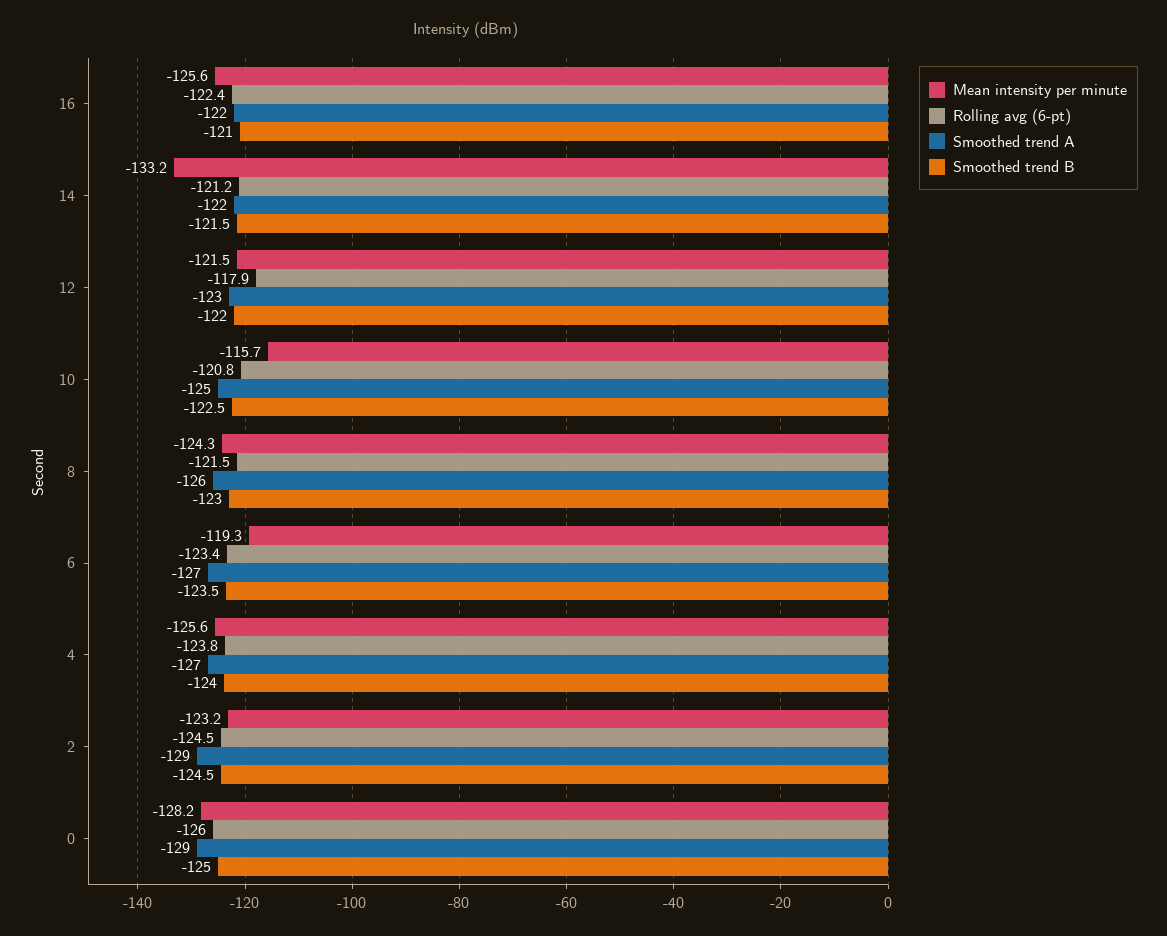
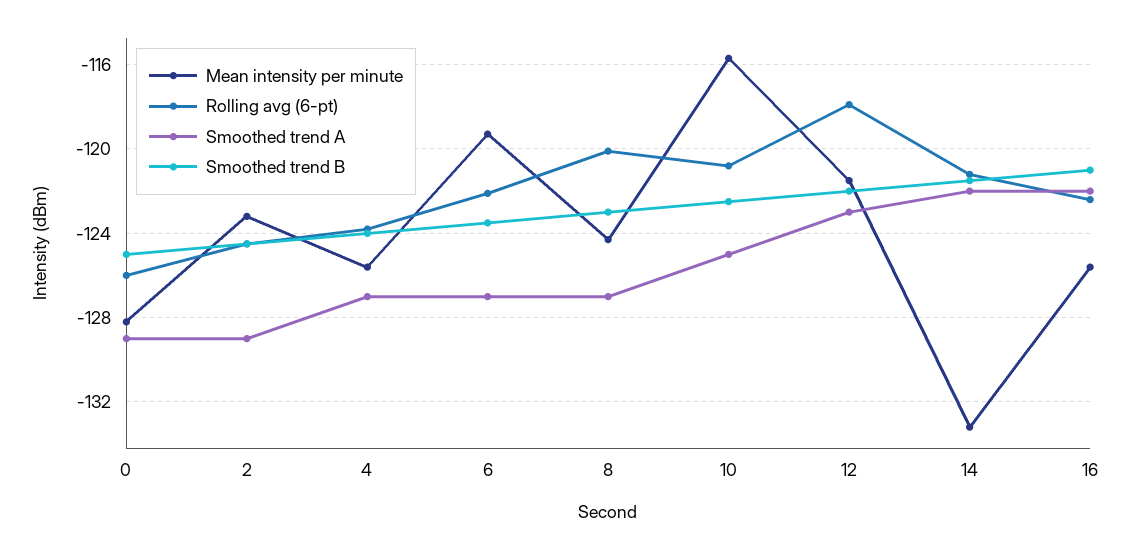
Rolling avg (6-pt), 8: -121.5 -> -120
Smoothed trend A, 8: -126 -> -127
Rolling avg (6-pt), 6: -123.4 -> -122

